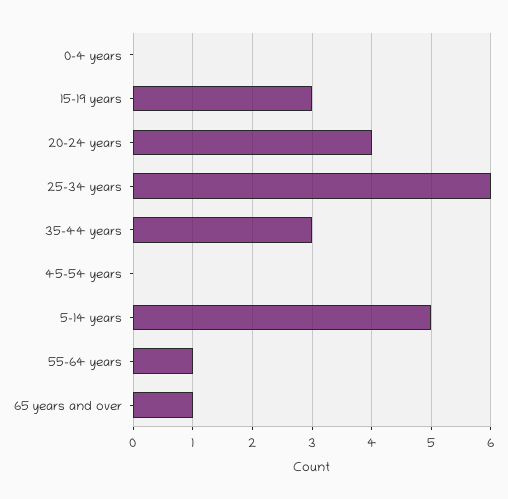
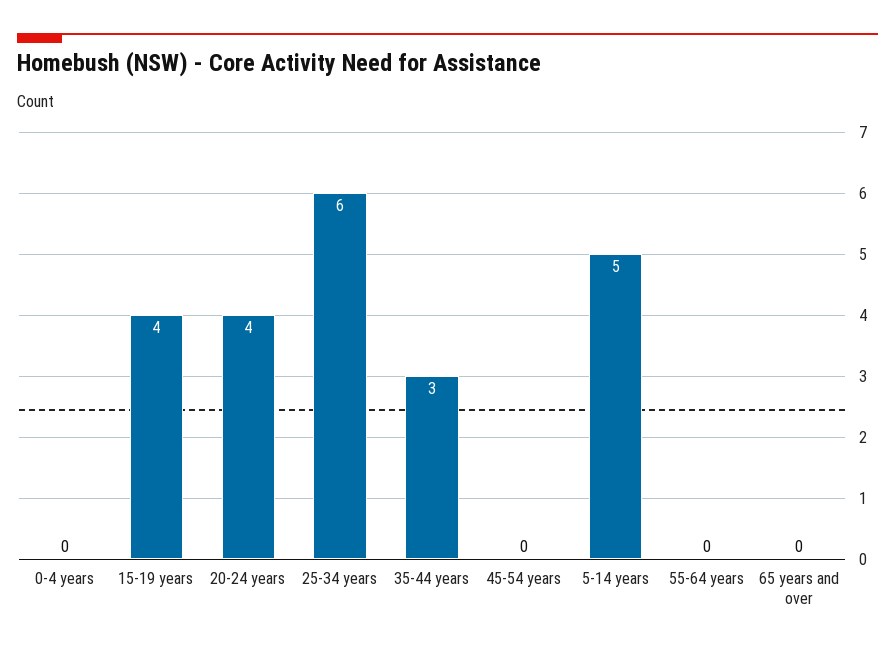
15-19 years: 3 -> 4
55-64 years: 1 -> 0
65 years and over: 1 -> 0

